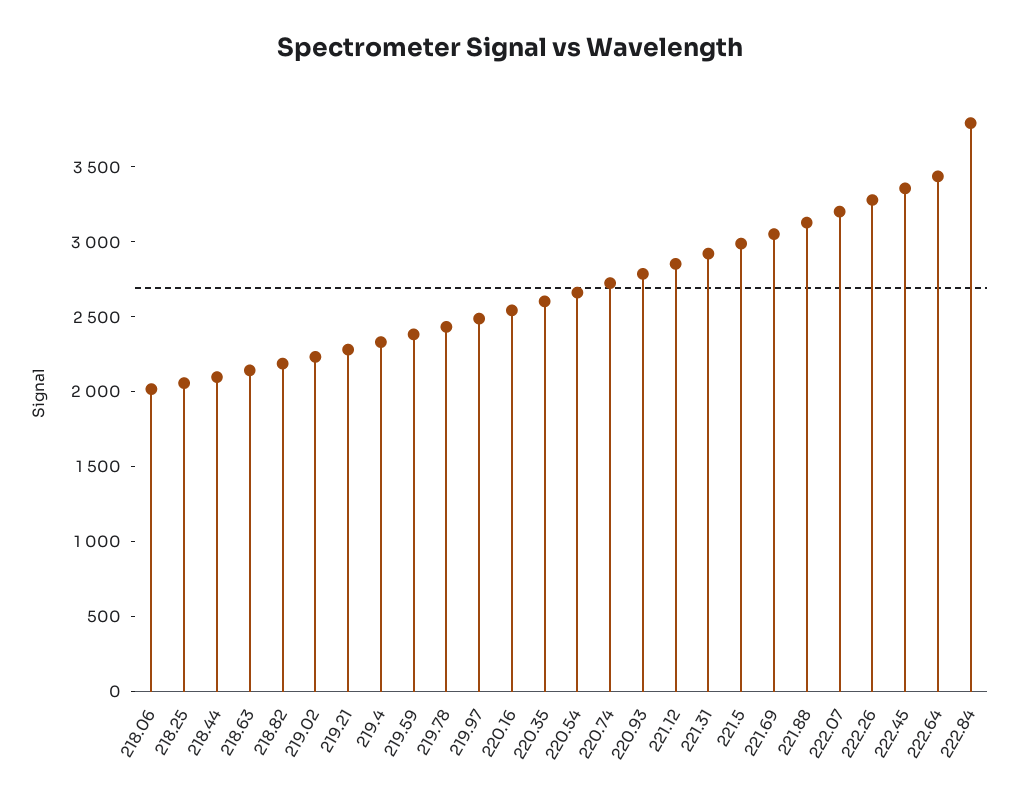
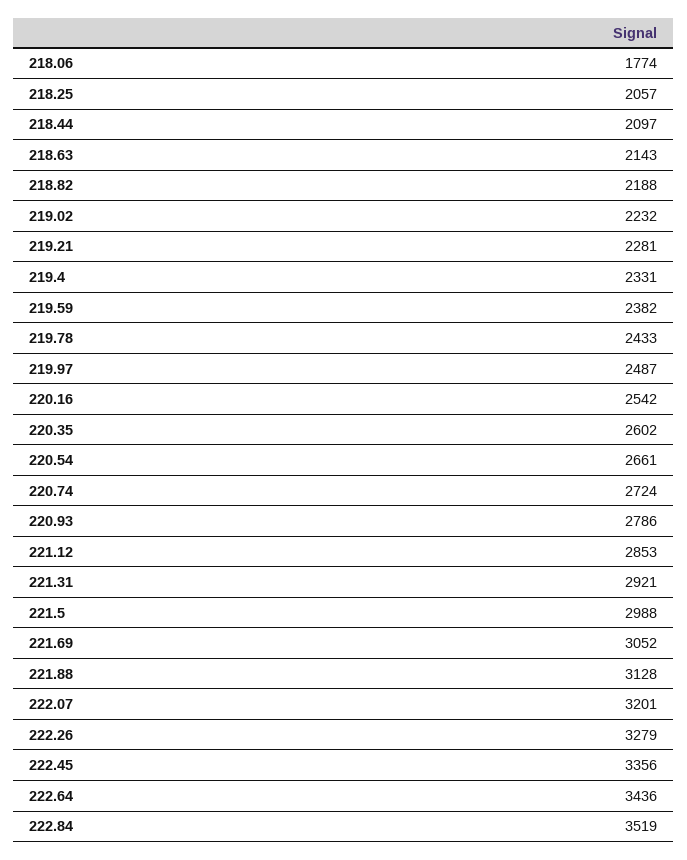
218.06: 2000 -> 1774
222.84: 3800 -> 3519

